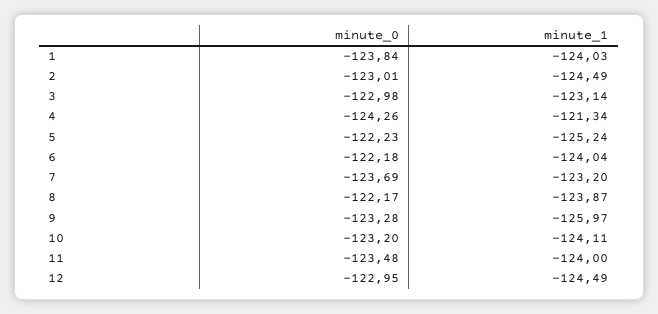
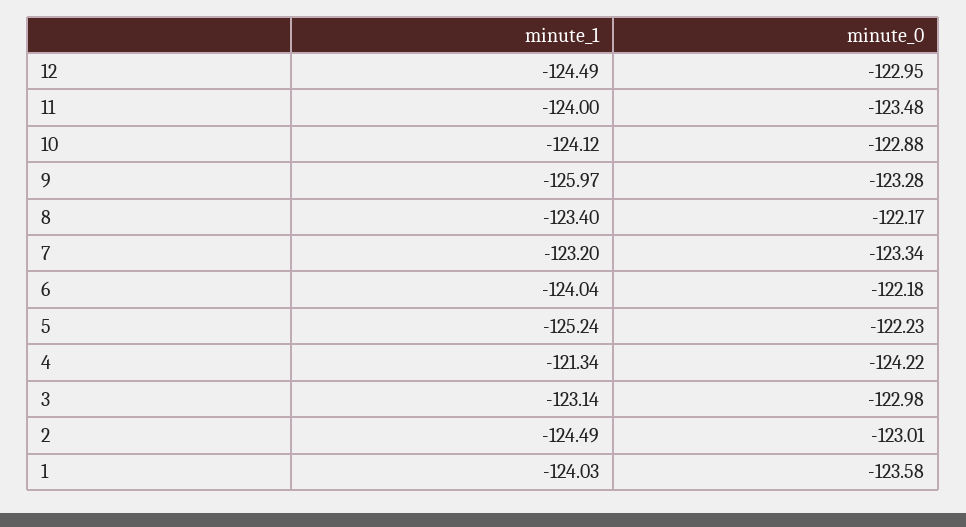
minute_0, 1: -123.84 -> -123.58
minute_0, 4: -124.26 -> -124.22
minute_0, 7: -123.69 -> -123.34
minute_1, 8: -123.87 -> -123.4
minute_0, 10: -123.2 -> -122.88
minute_1, 10: -124.11 -> -124.12

